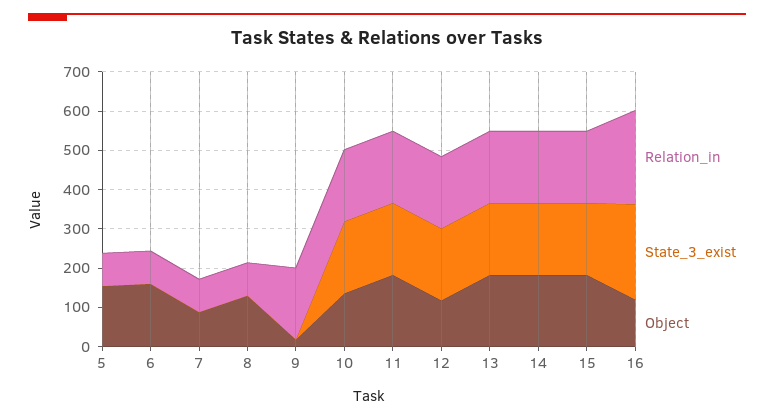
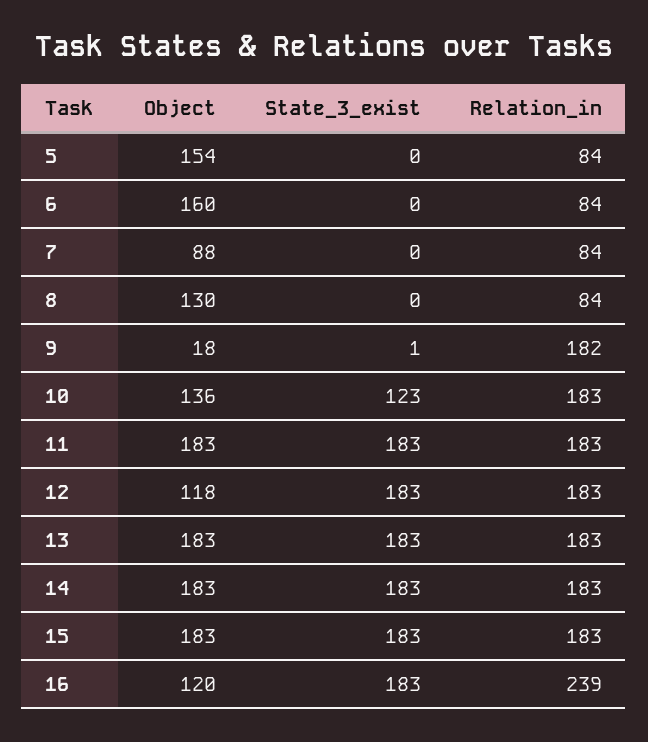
State_3_exist, 10: 175 -> 123
State_3_exist, 16: 250 -> 183

